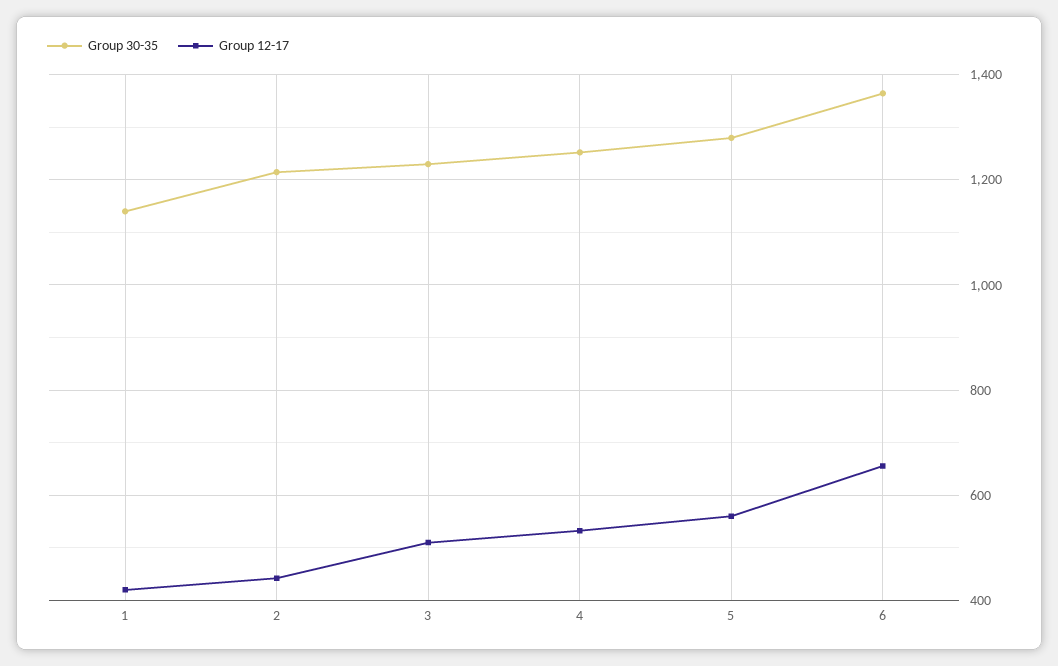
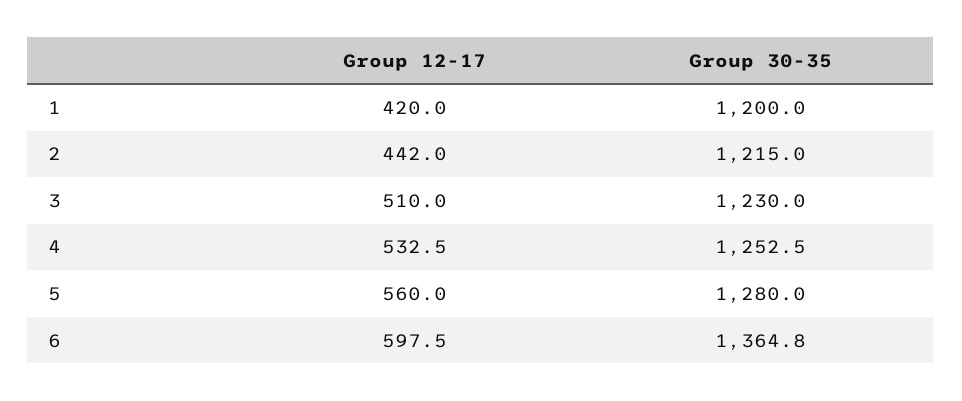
Group 30-35, 1: 1140 -> 1200
Group 12-17, 6: 660 -> 597.5

